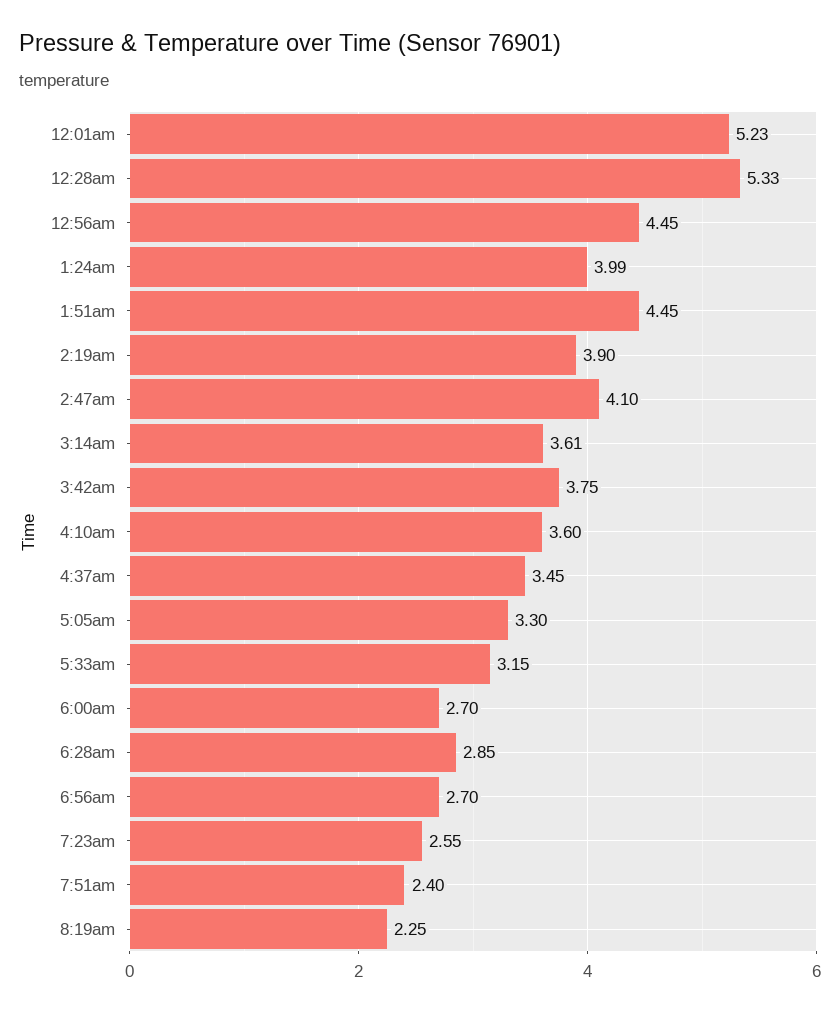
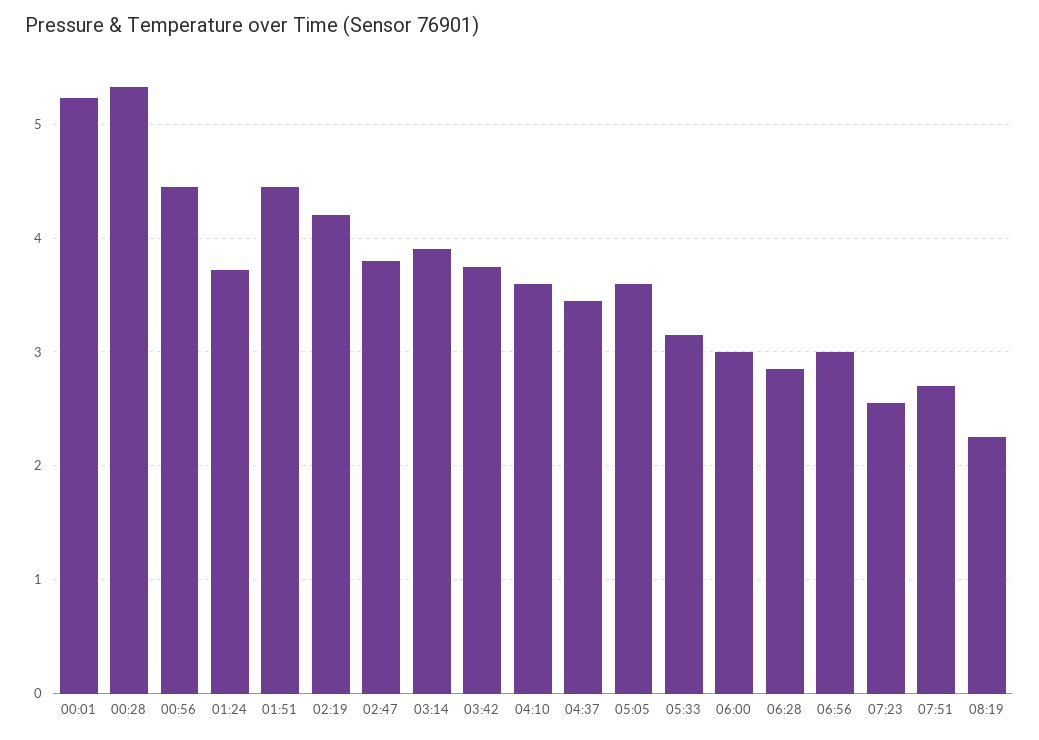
1:24am: 3.99 -> 3.7
2:19am: 3.9 -> 4.2
2:47am: 4.1 -> 3.8
3:14am: 3.61 -> 3.9
5:05am: 3.3 -> 3.6
6:00am: 2.7 -> 3
6:56am: 2.7 -> 3
7:51am: 2.4 -> 2.7

